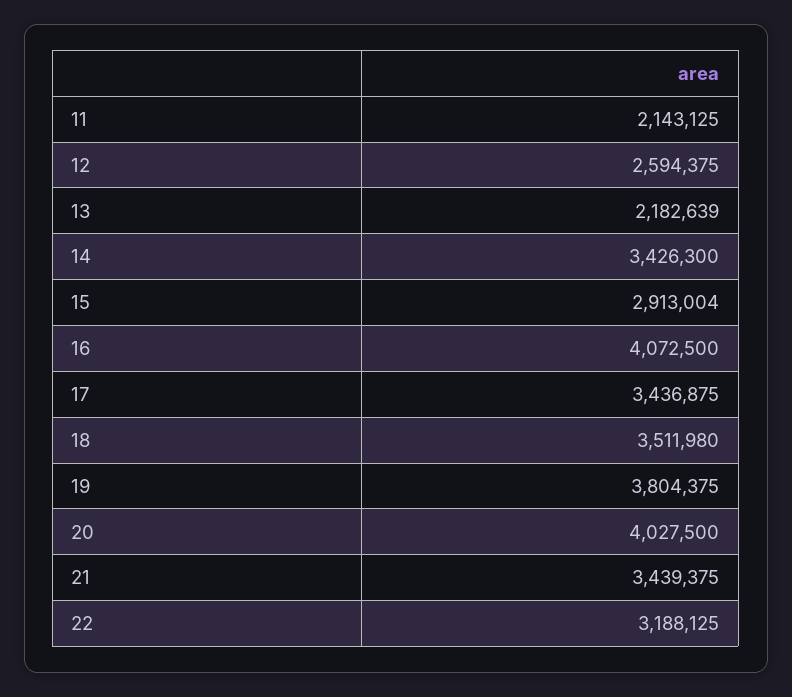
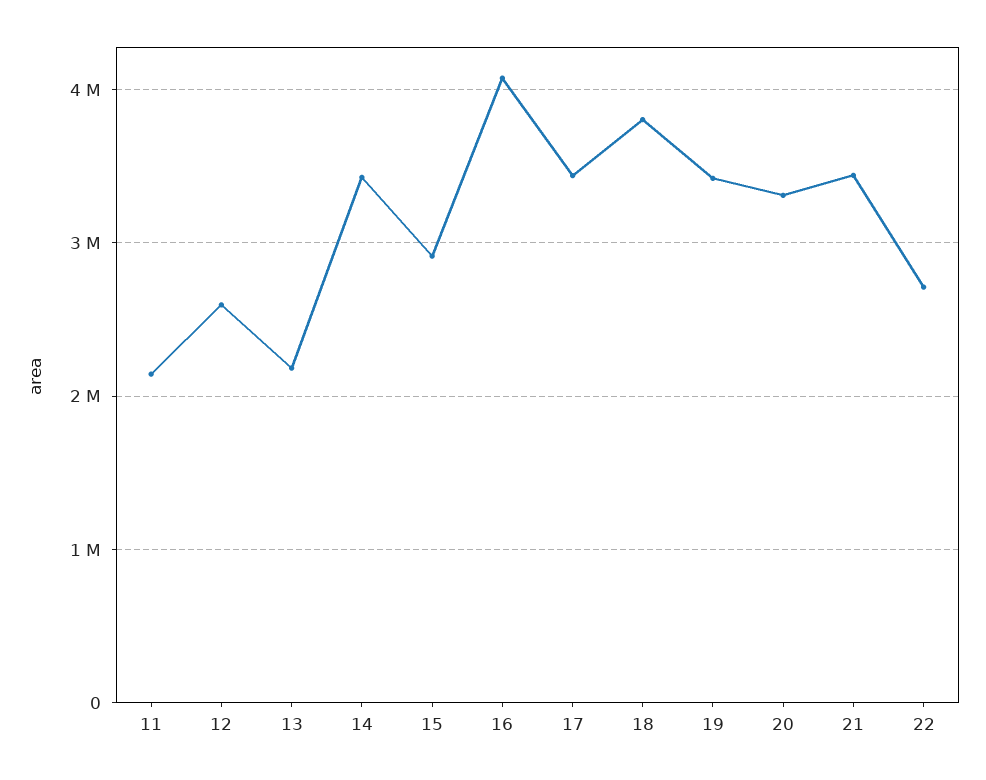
18: 3511980 -> 3800000
19: 3804375 -> 3400000
20: 4027500 -> 3300000
22: 3188125 -> 2700000

